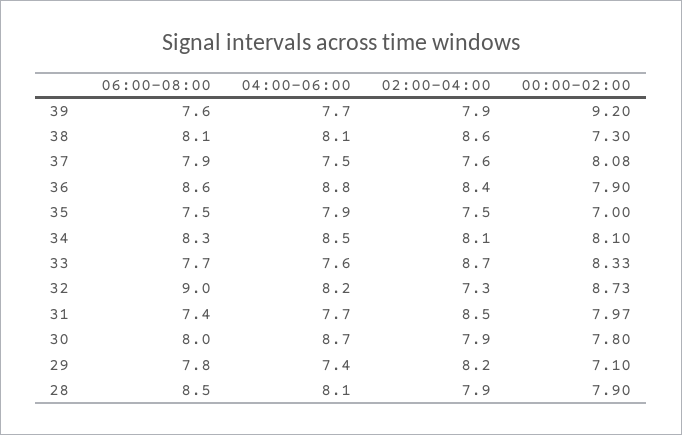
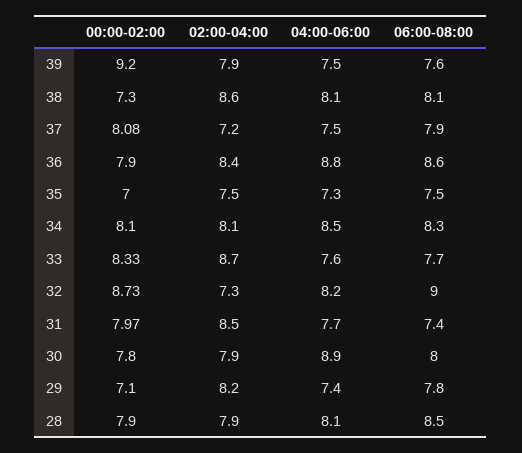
04:00-06:00, 39: 7.7 -> 7.5
02:00-04:00, 37: 7.6 -> 7.2
04:00-06:00, 35: 7.9 -> 7.3
04:00-06:00, 30: 8.7 -> 8.9

